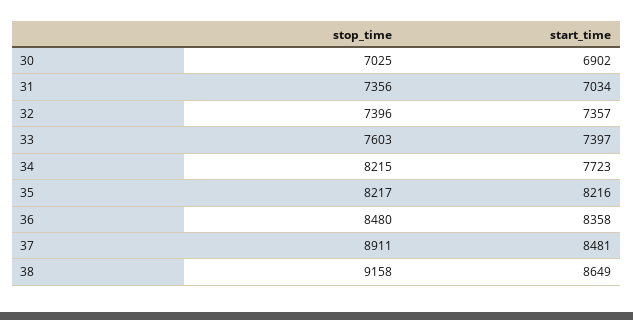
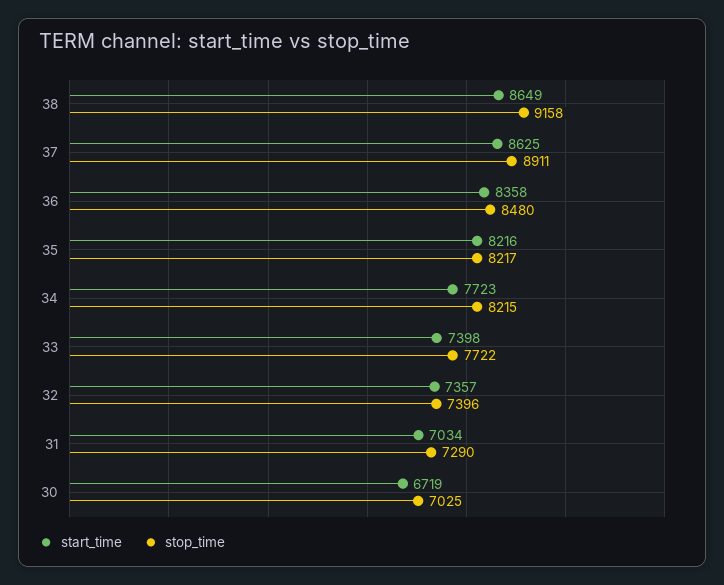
start_time, 30: 6902 -> 6719
stop_time, 31: 7356 -> 7290
stop_time, 33: 7603 -> 7722
start_time, 33: 7397 -> 7398
start_time, 37: 8481 -> 8625

